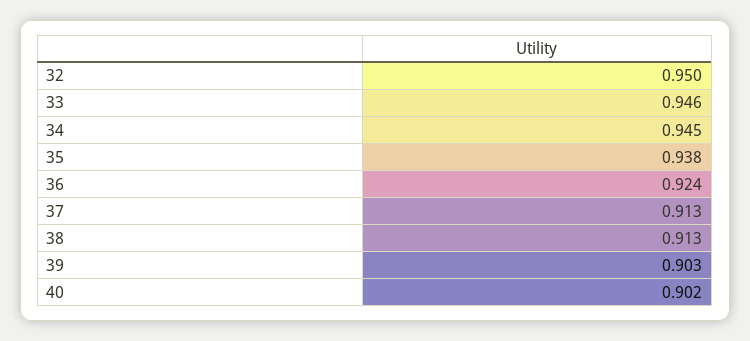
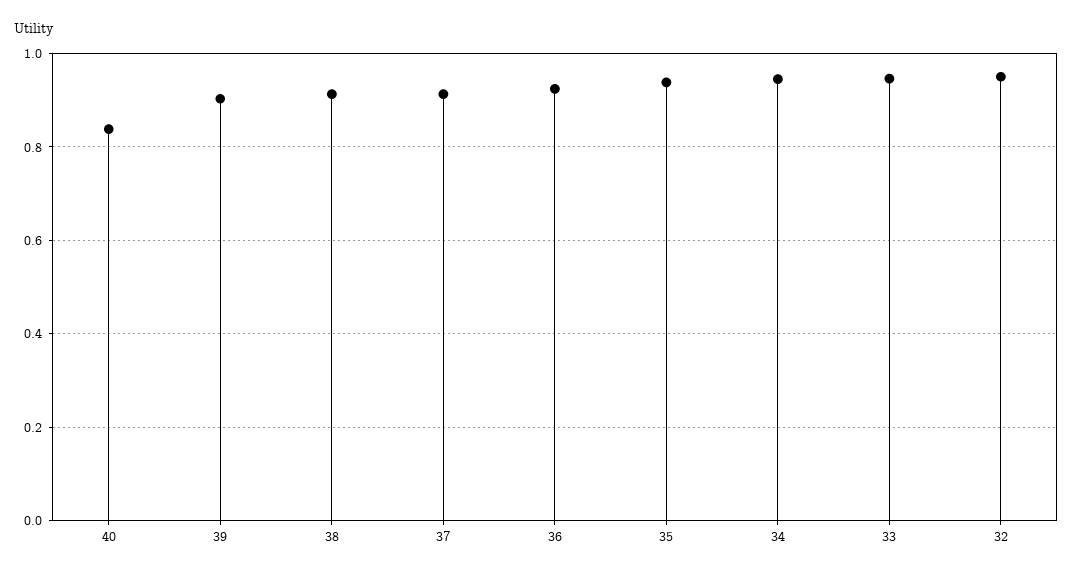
40: 0.902 -> 0.84

